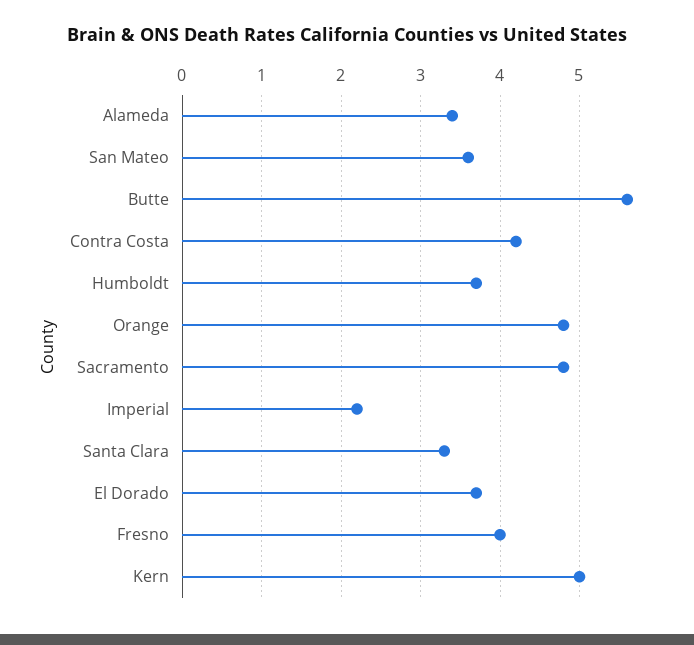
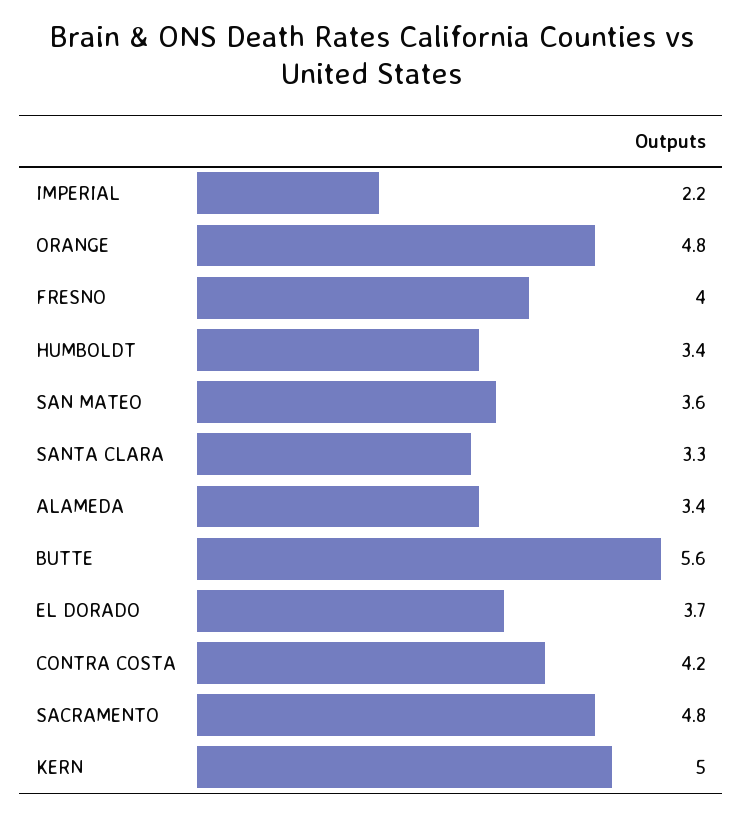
Humboldt: 3.7 -> 3.4

